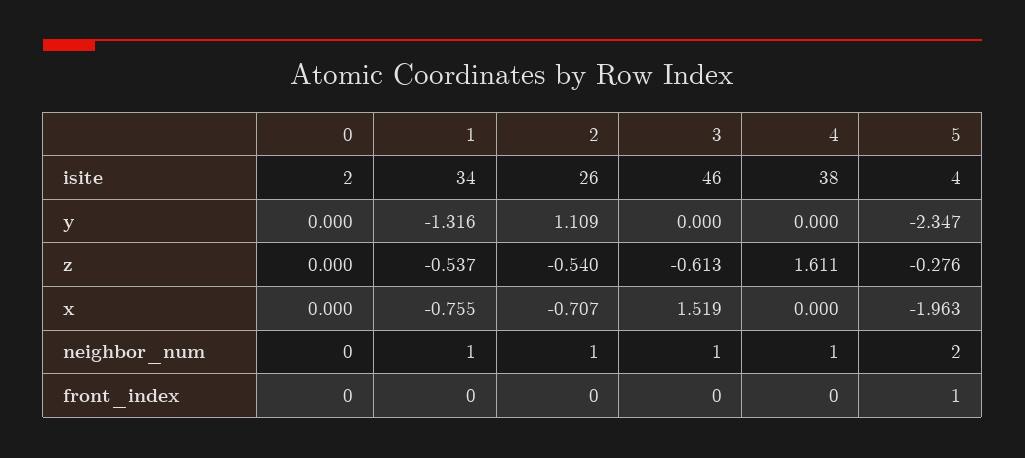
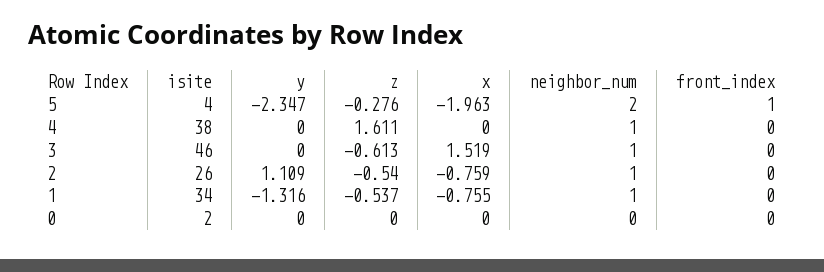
2, x: -0.707 -> -0.759

